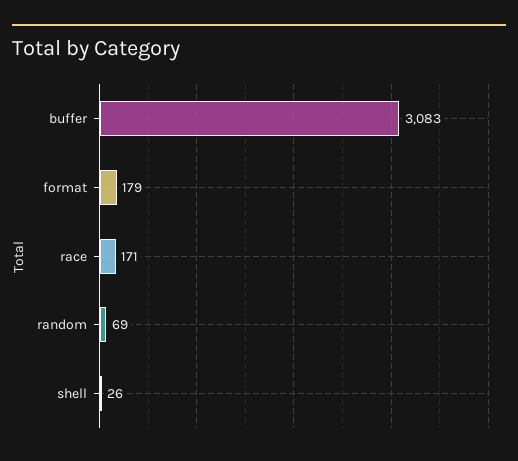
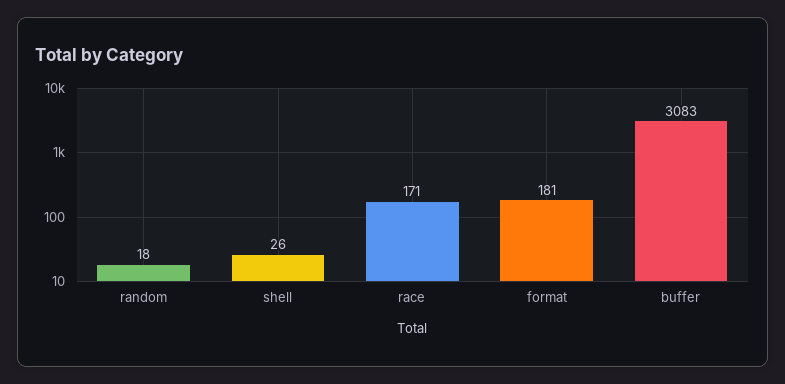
format: 179 -> 181
random: 69 -> 18

